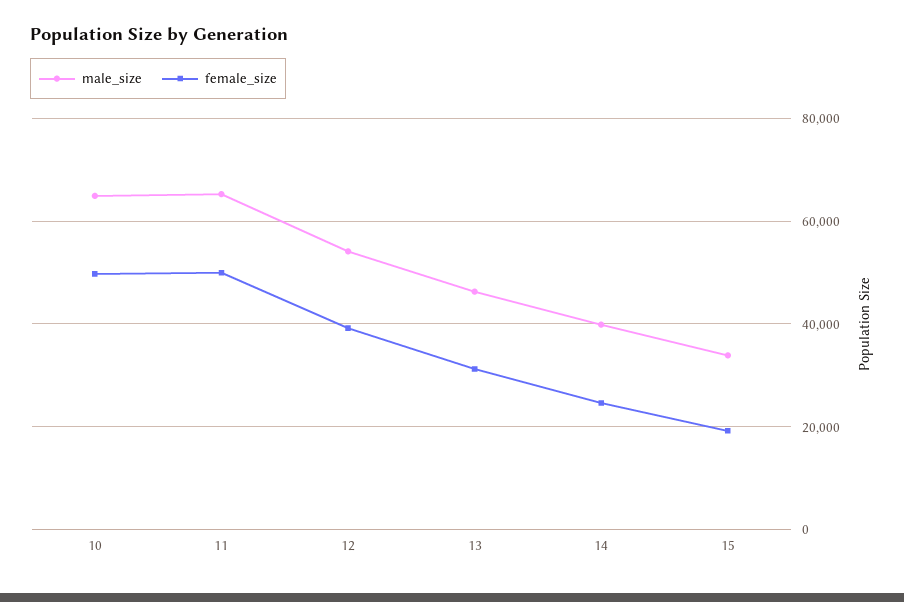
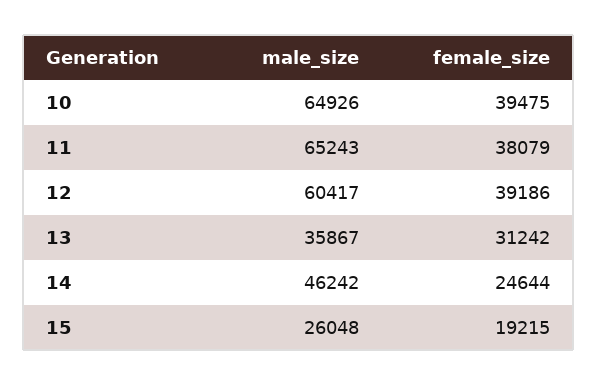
female_size, 10: 50000 -> 39475
female_size, 11: 50000 -> 38079
male_size, 12: 54000 -> 60417
male_size, 13: 46000 -> 35867
male_size, 14: 40000 -> 46242
male_size, 15: 34000 -> 26048

